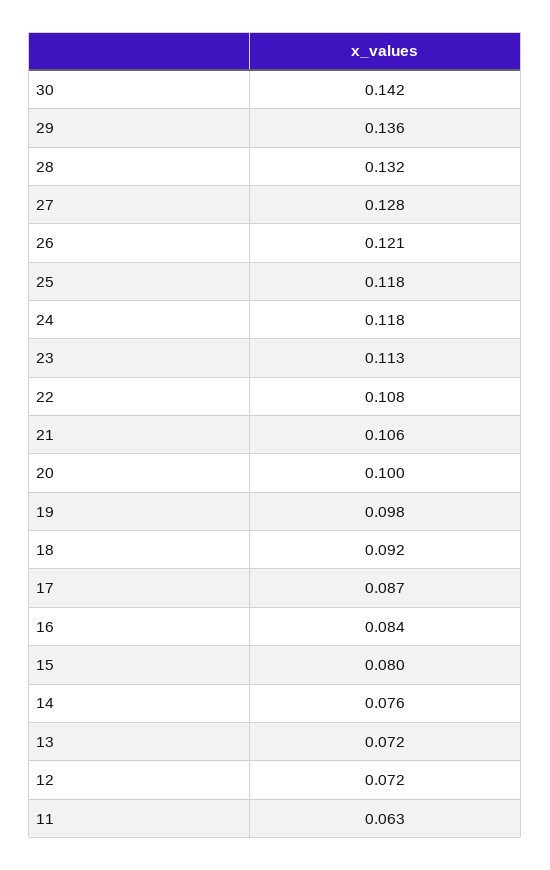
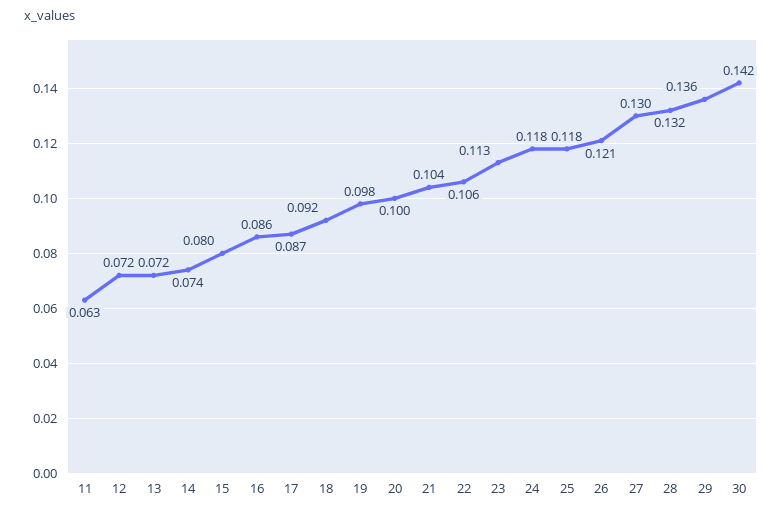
27: 0.128 -> 0.13
22: 0.108 -> 0.106
21: 0.106 -> 0.104
16: 0.084 -> 0.086
14: 0.076 -> 0.074

